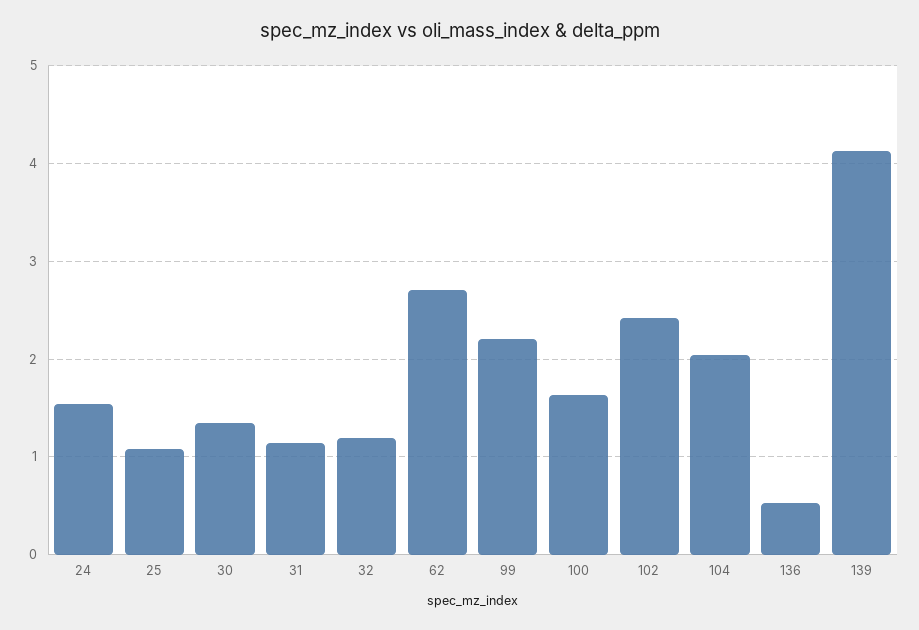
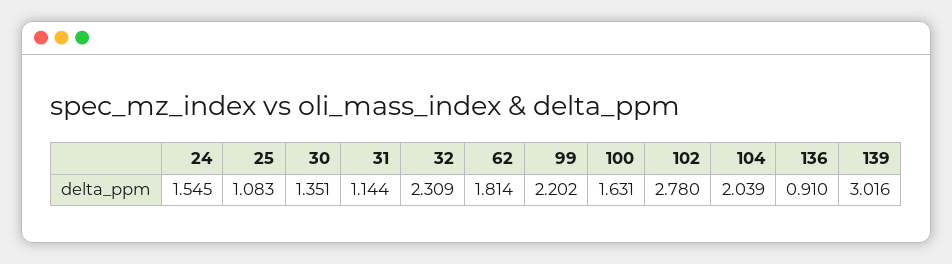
32: 1.2 -> 2.309
62: 2.7 -> 1.814
102: 2.4 -> 2.78
136: 0.5 -> 0.91
139: 4.1 -> 3.016

